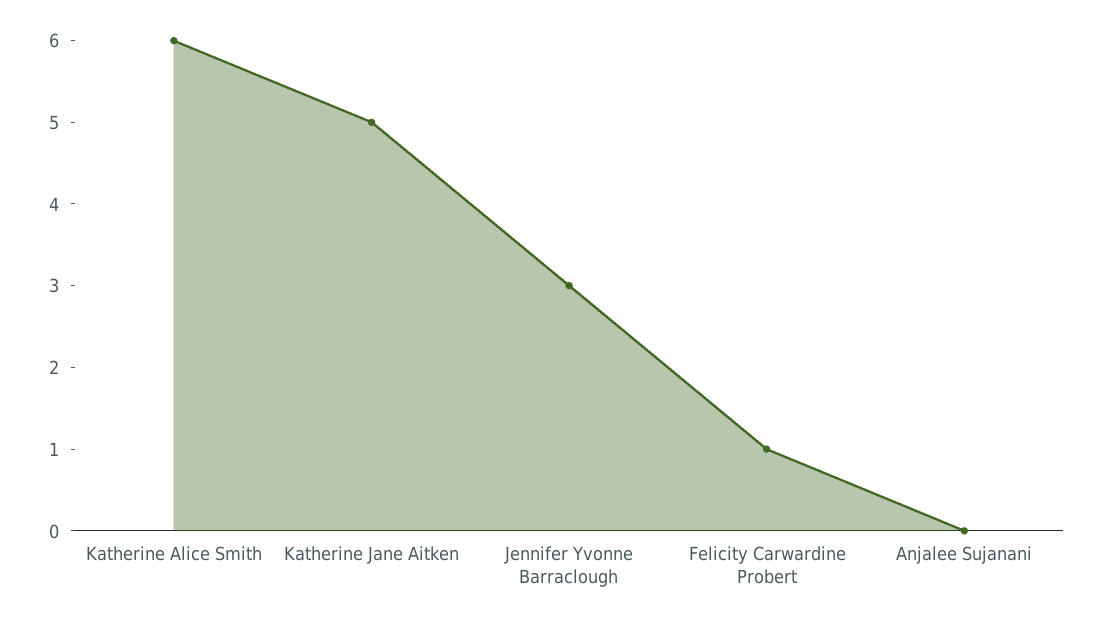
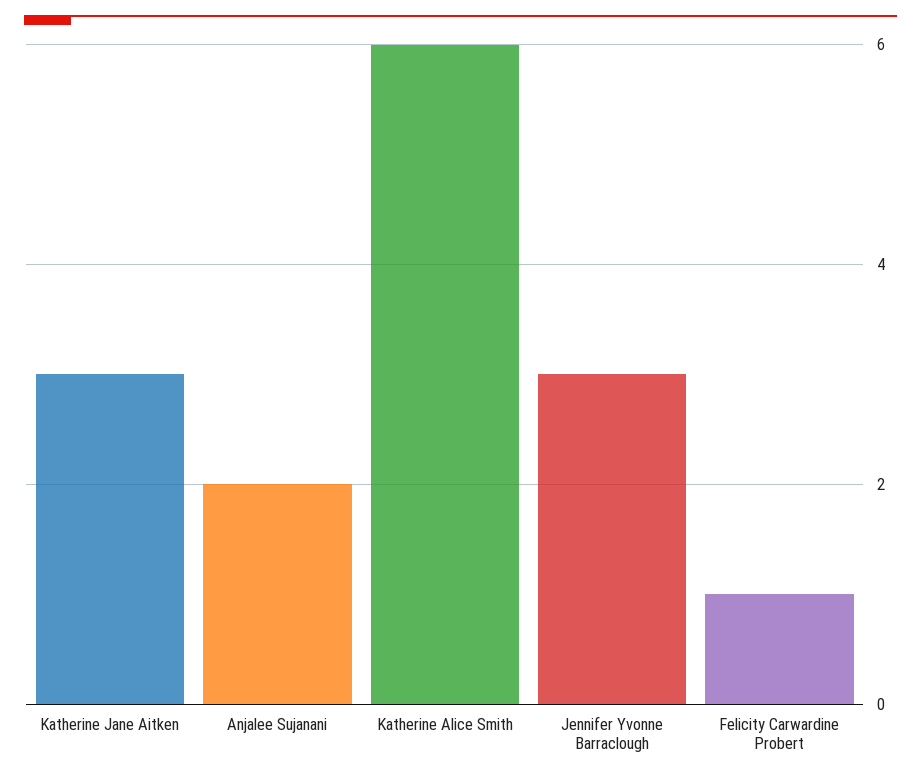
Katherine Jane Aitken: 5 -> 3
Anjalee Sujanani: 0 -> 2

